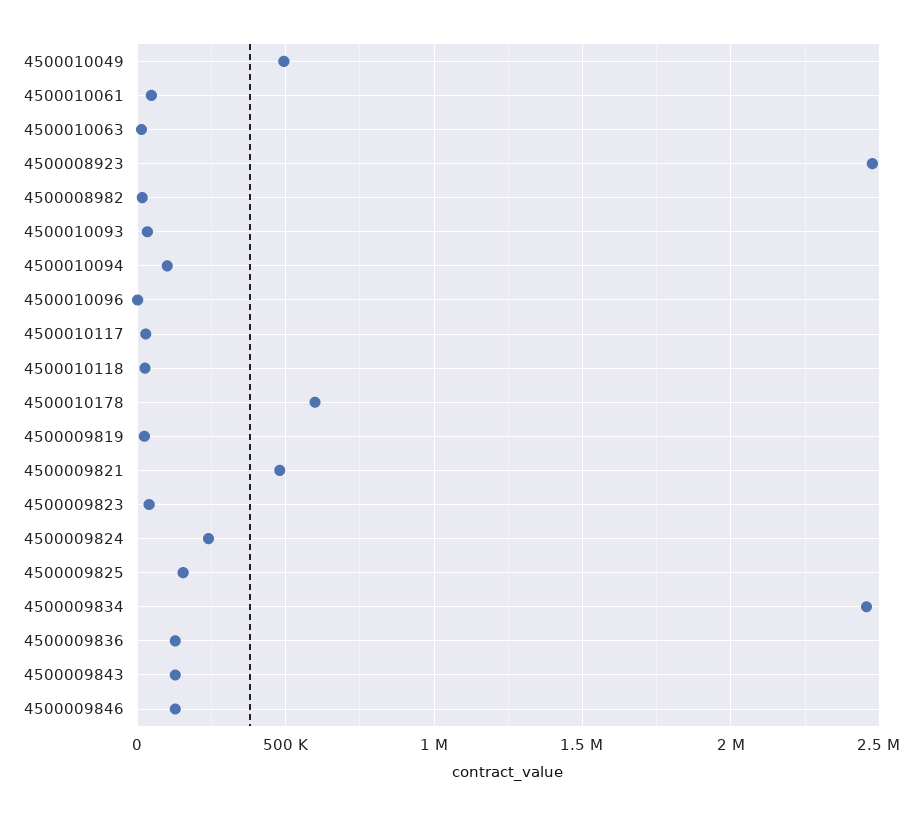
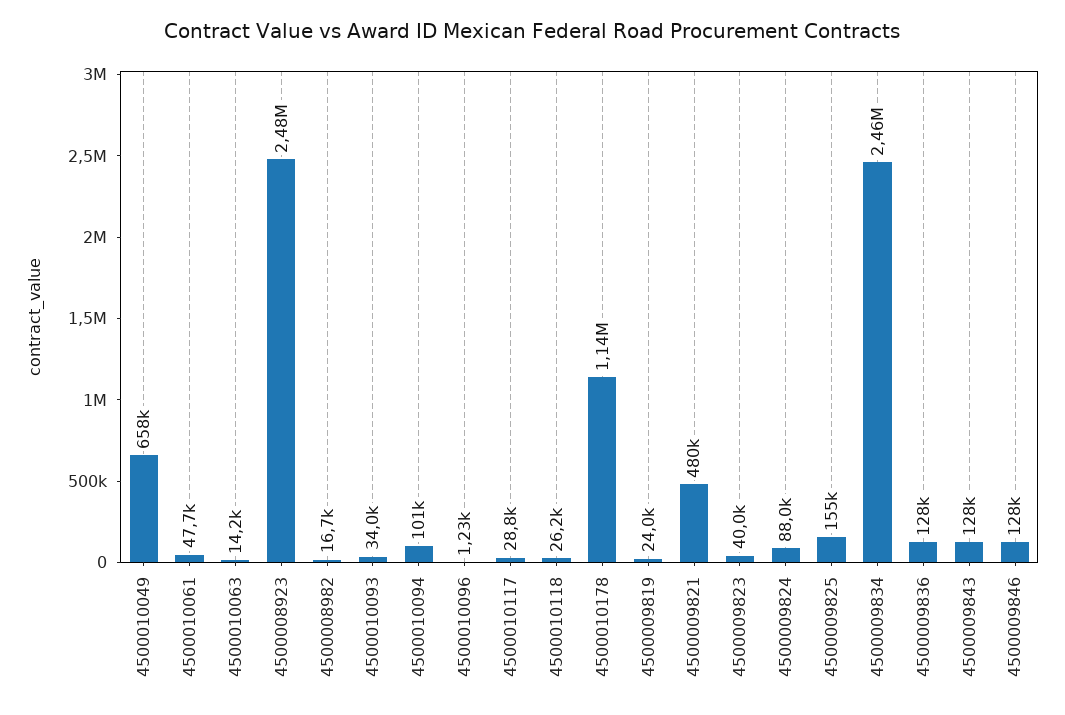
4500010049: 500000 -> 658000
4500010178: 600000 -> 1140000
4500009824: 250000 -> 88000

